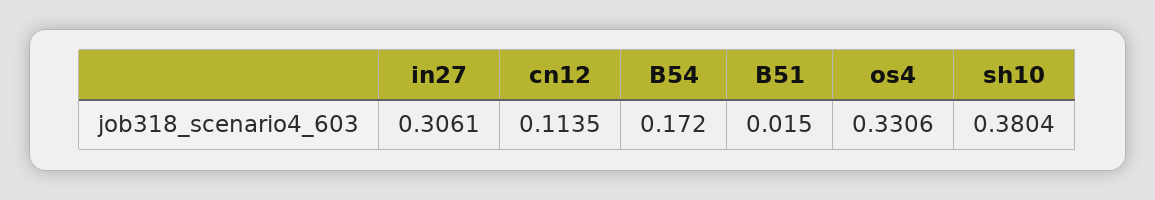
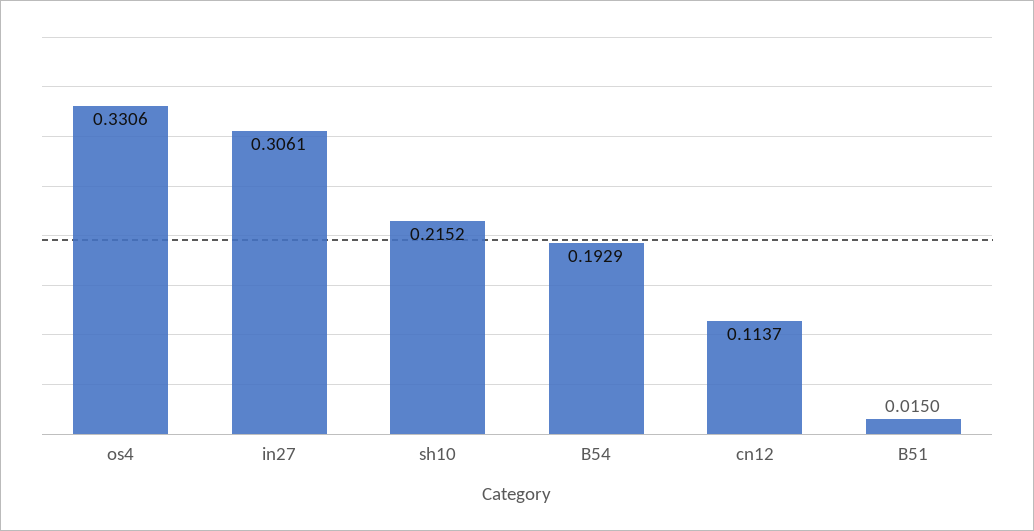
cn12: 0.1135 -> 0.1137
B54: 0.172 -> 0.1929
sh10: 0.3804 -> 0.2152

